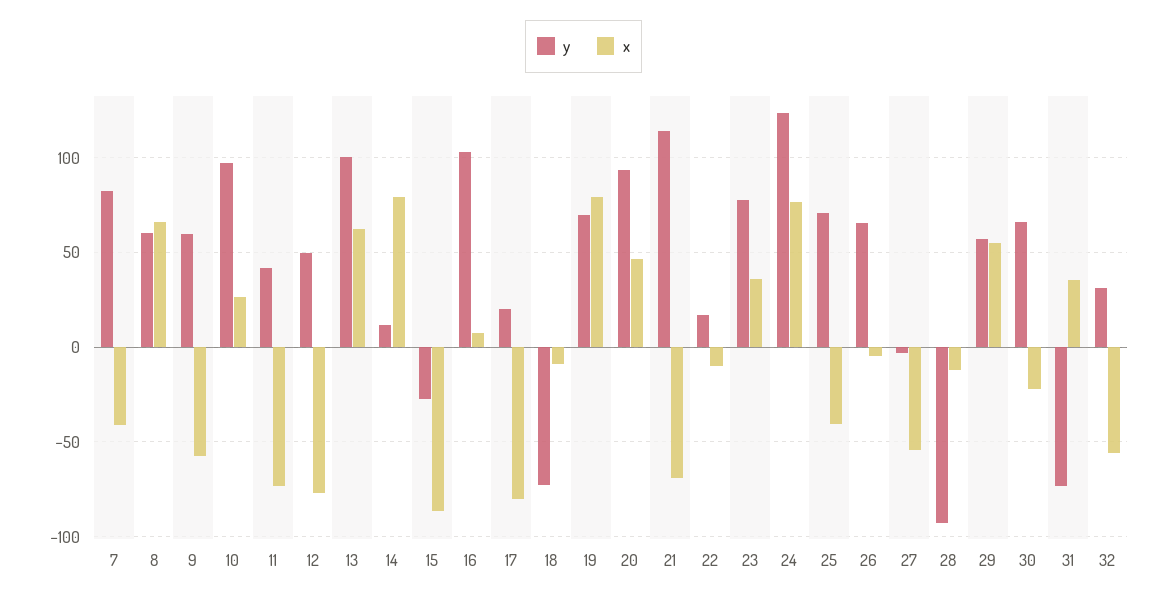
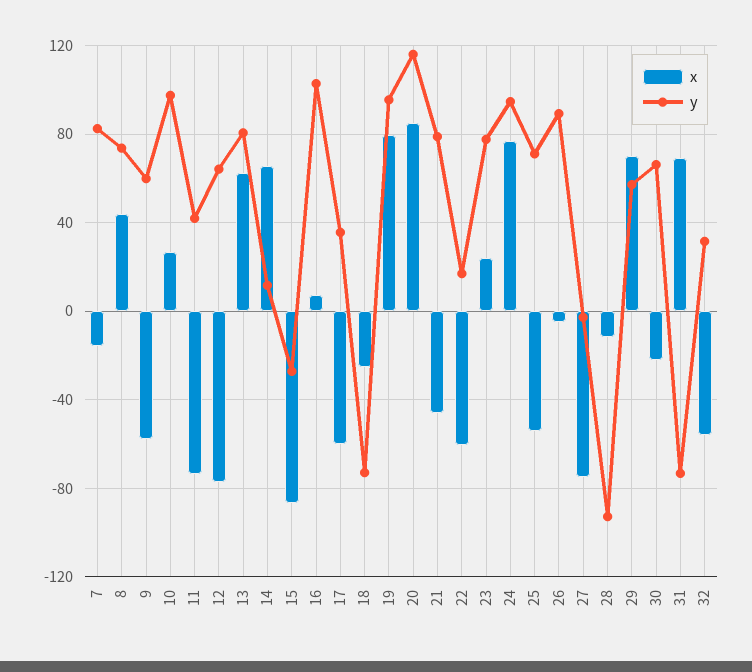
x, 7: -40 -> -15
y, 8: 60 -> 75
x, 8: 65 -> 45
y, 12: 50 -> 65
y, 13: 100 -> 80
x, 14: 80 -> 65
y, 17: 20 -> 35
x, 17: -80 -> -60
x, 18: -10 -> -25
y, 19: 70 -> 95
y, 20: 95 -> 115
x, 20: 45 -> 85
y, 21: 115 -> 80
x, 21: -70 -> -45
x, 22: -10 -> -60
x, 23: 35 -> 25
y, 24: 125 -> 95
x, 25: -40 -> -55
y, 26: 65 -> 90
x, 27: -55 -> -75
x, 29: 55 -> 70
x, 31: 35 -> 70

